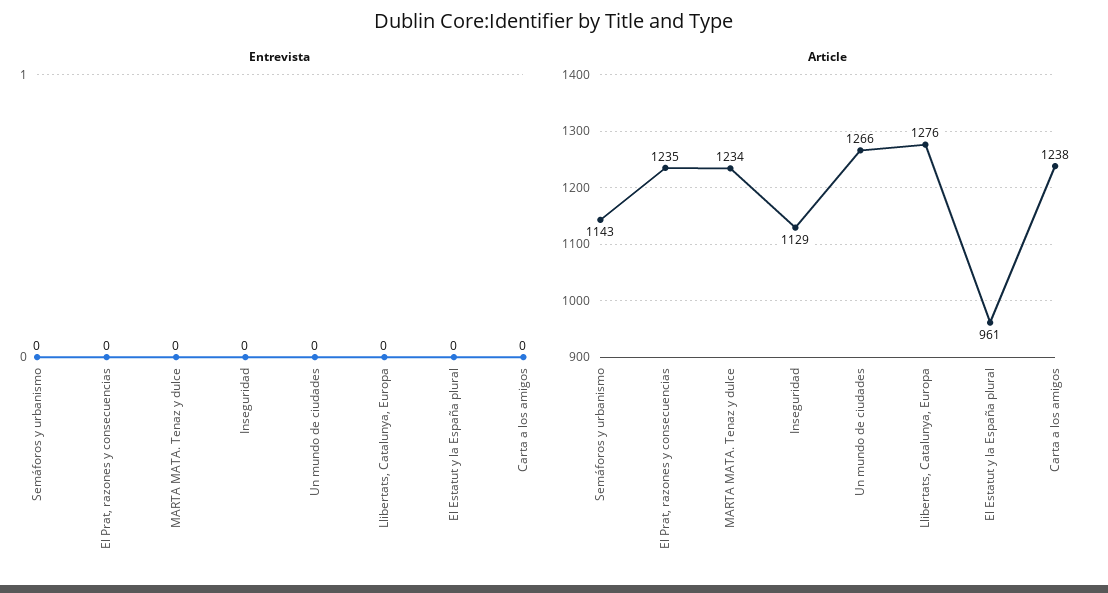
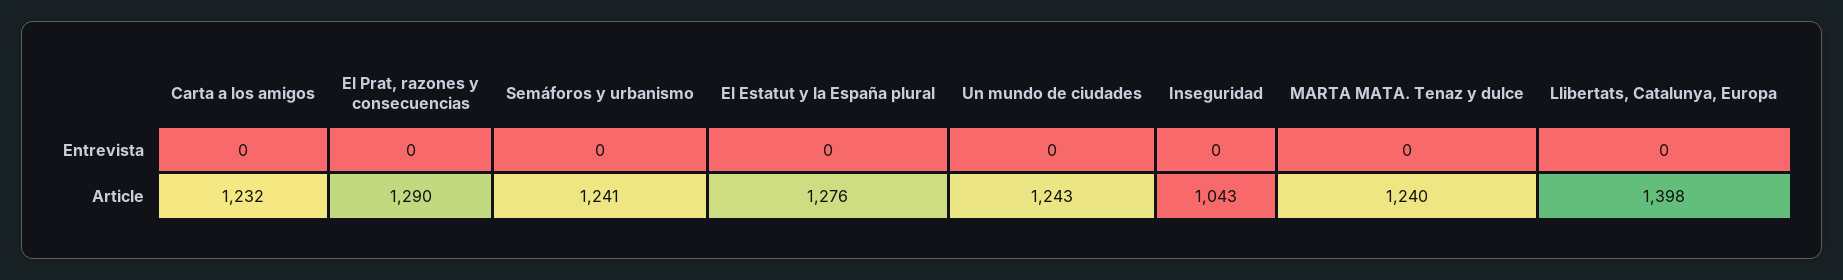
Article, Semáforos y urbanismo: 1143 -> 1241
Article, El Prat, razones y consecuencias: 1235 -> 1290
Article, MARTA MATA. Tenaz y dulce: 1234 -> 1240
Article, Inseguridad: 1129 -> 1043
Article, Un mundo de ciudades: 1266 -> 1243
Article, Llibertats, Catalunya, Europa: 1276 -> 1398
Article, El Estatut y la España plural: 961 -> 1276
Article, Carta a los amigos: 1238 -> 1232

